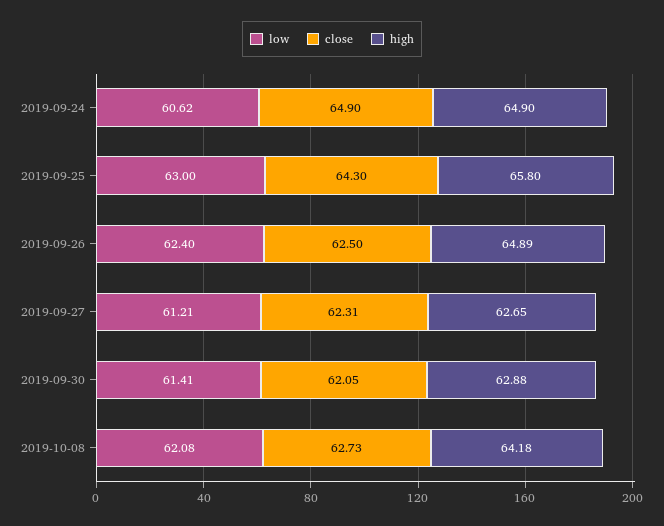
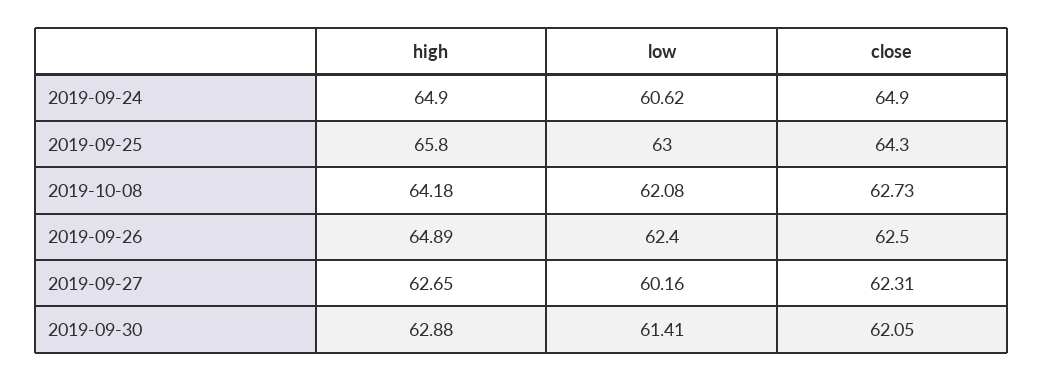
low, 2019-09-27: 61.21 -> 60.16

